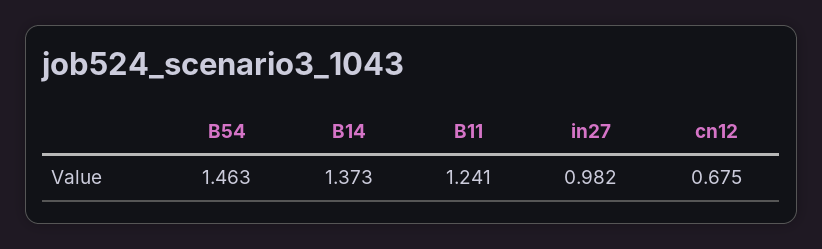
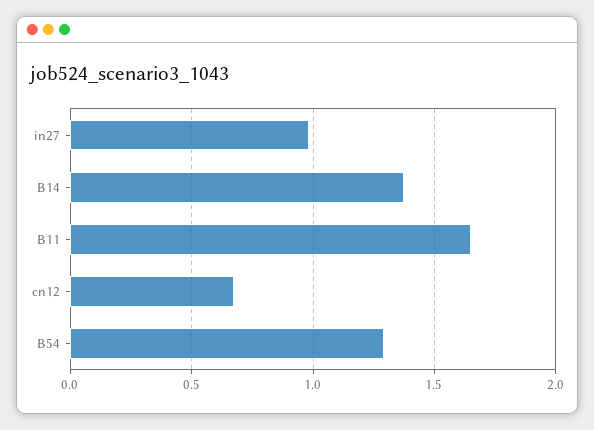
B54: 1.463 -> 1.3
B11: 1.241 -> 1.65

